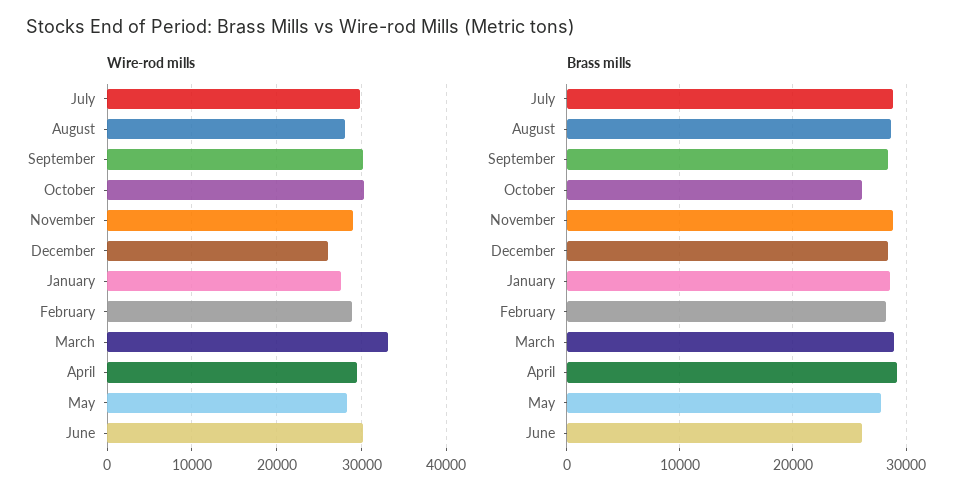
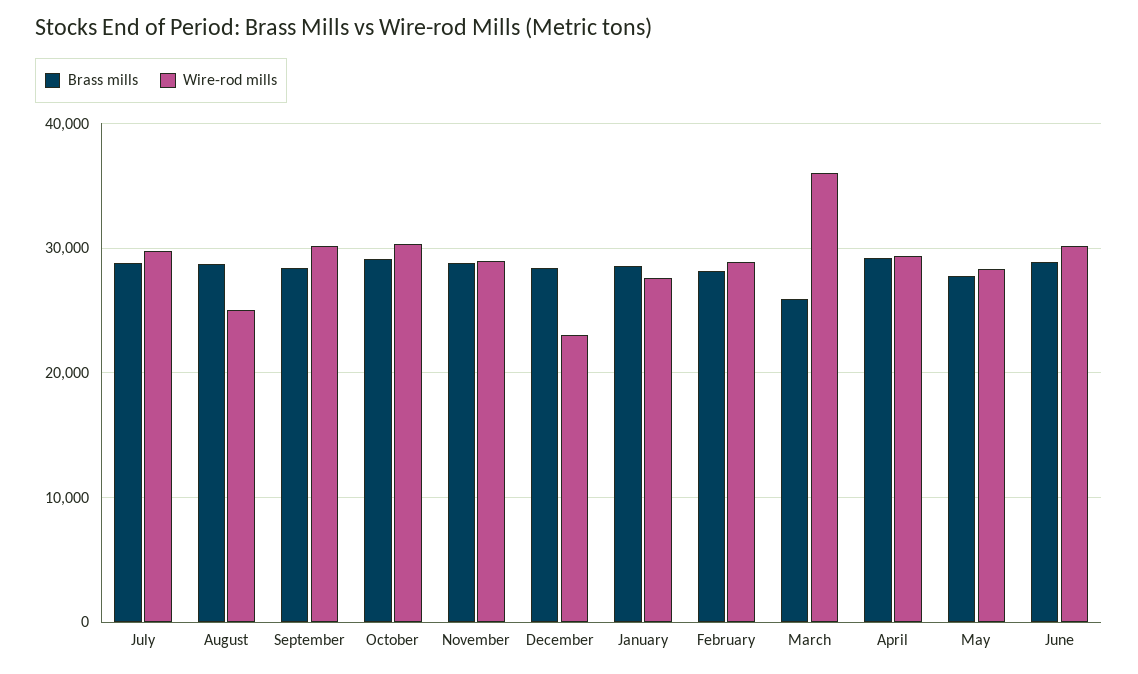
Wire-rod mills, August: 28000 -> 25000
Wire-rod mills, December: 26000 -> 23000
Wire-rod mills, March: 33000 -> 36000
Brass mills, October: 26000 -> 29000
Brass mills, March: 29000 -> 26000
Brass mills, June: 26000 -> 29000

